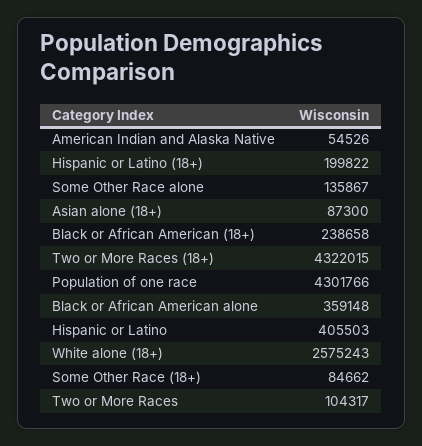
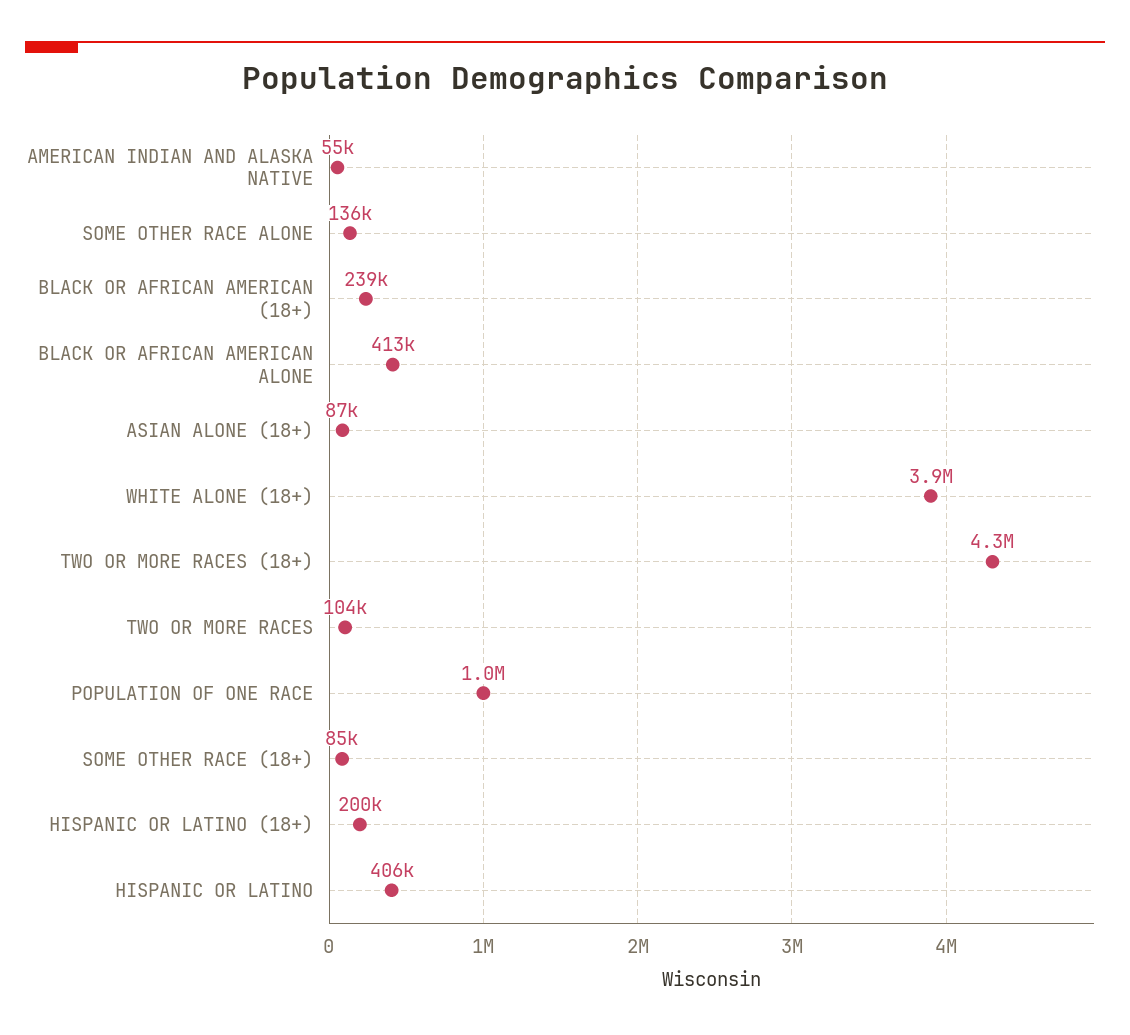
Population of one race: 4301766 -> 1000000
Black or African American alone: 359148 -> 413000
White alone (18+): 2575243 -> 3900000

